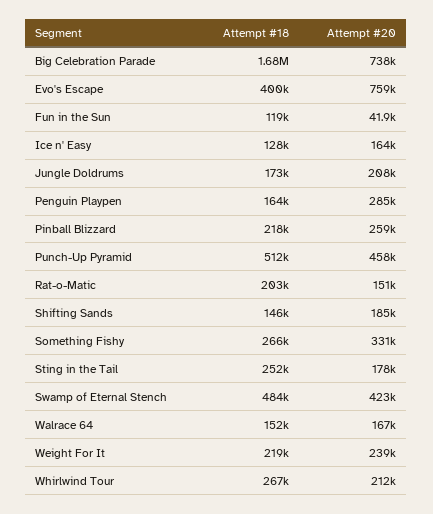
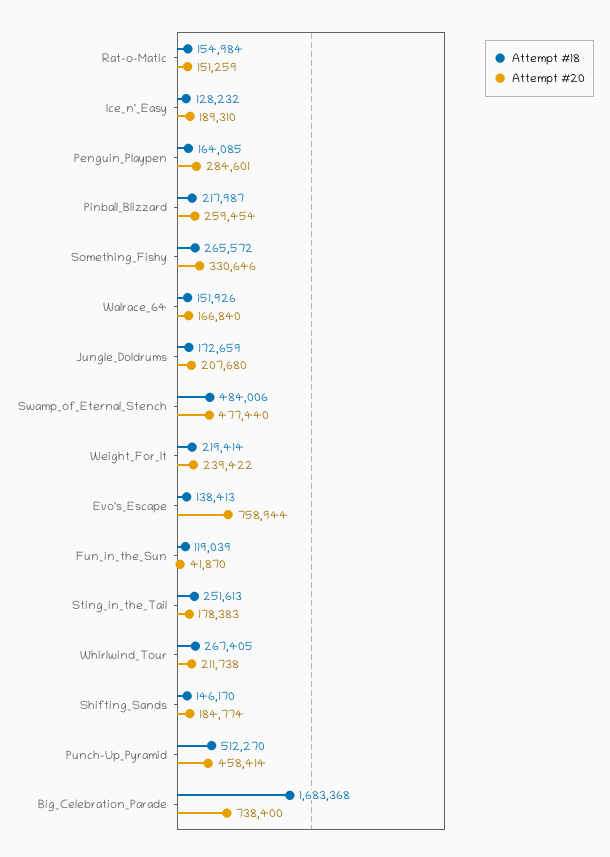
Attempt #18, Evo's Escape: 400000 -> 138413
Attempt #20, Ice n' Easy: 164000 -> 189310
Attempt #18, Rat-o-Matic: 203000 -> 154984
Attempt #20, Swamp of Eternal Stench: 423000 -> 477440

